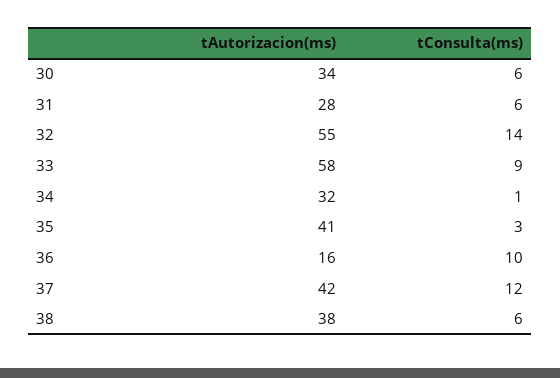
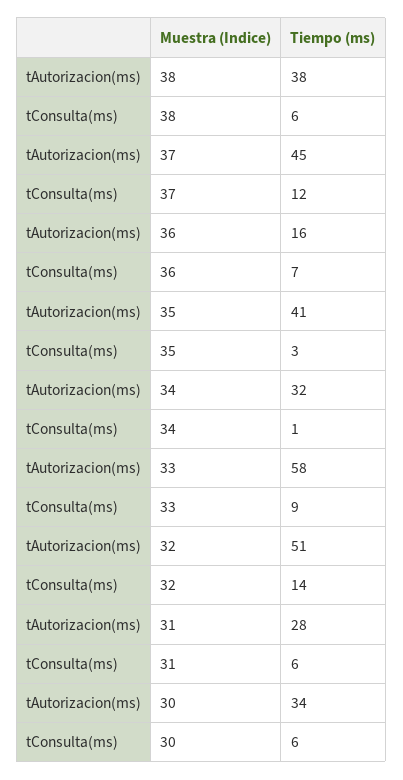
tAutorizacion(ms), 32: 55 -> 51
tConsulta(ms), 36: 10 -> 7
tAutorizacion(ms), 37: 42 -> 45

